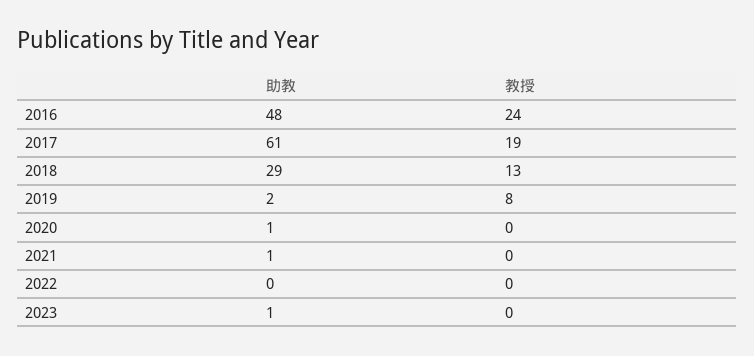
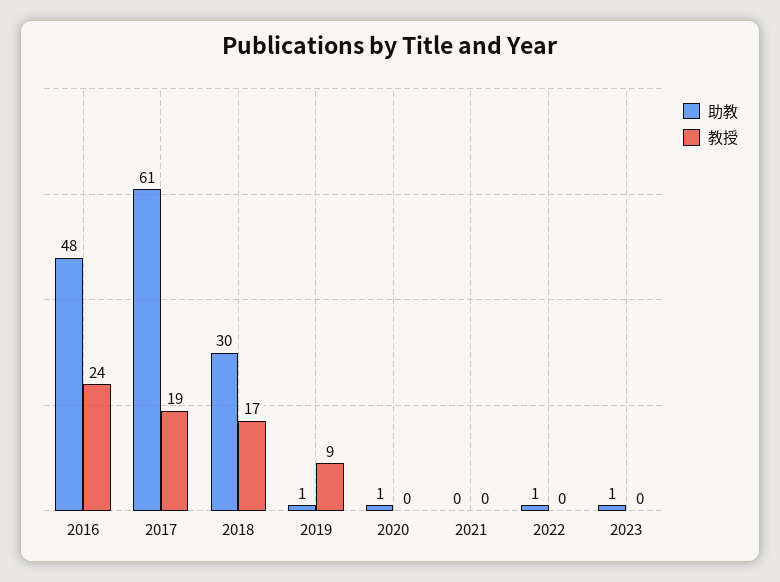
助教, 2018: 29 -> 30
教授, 2018: 13 -> 17
助教, 2019: 2 -> 1
教授, 2019: 8 -> 9
助教, 2021: 1 -> 0
助教, 2022: 0 -> 1

